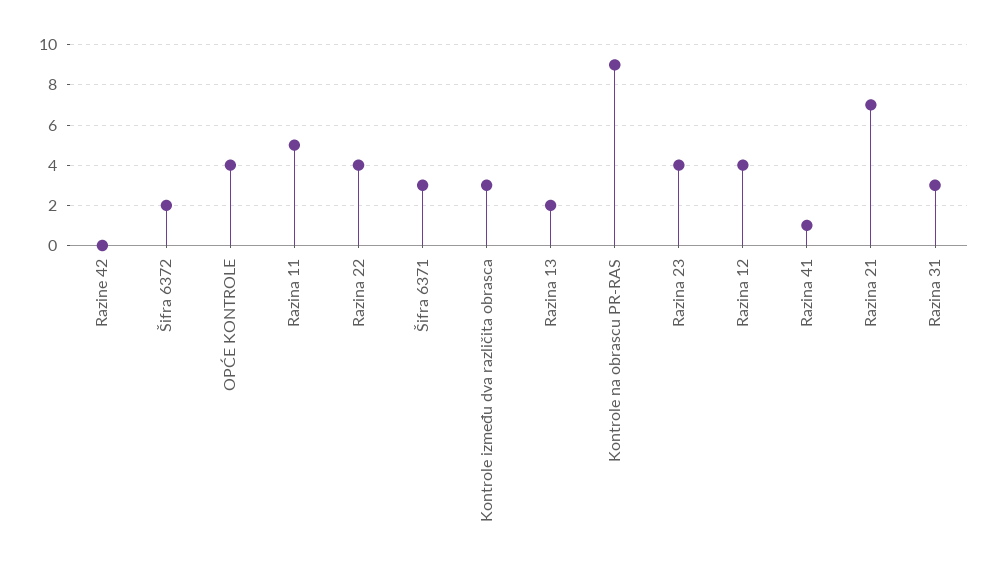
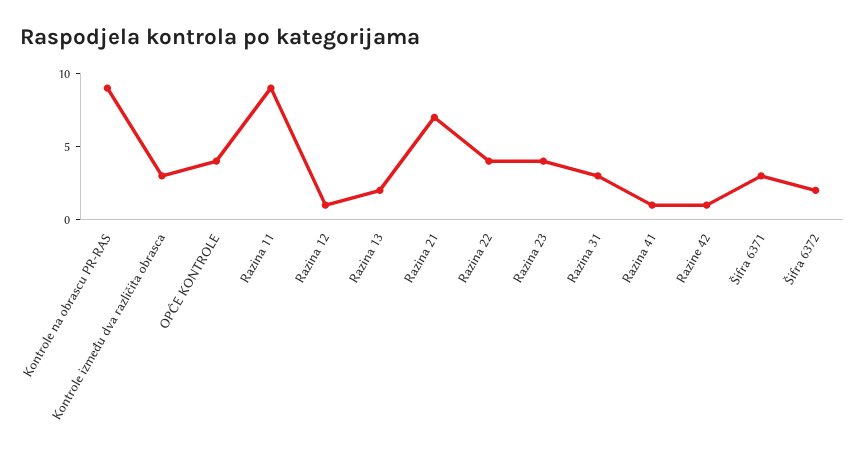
Razine 42: 0 -> 1
Razina 11: 5 -> 9
Razina 12: 4 -> 1

